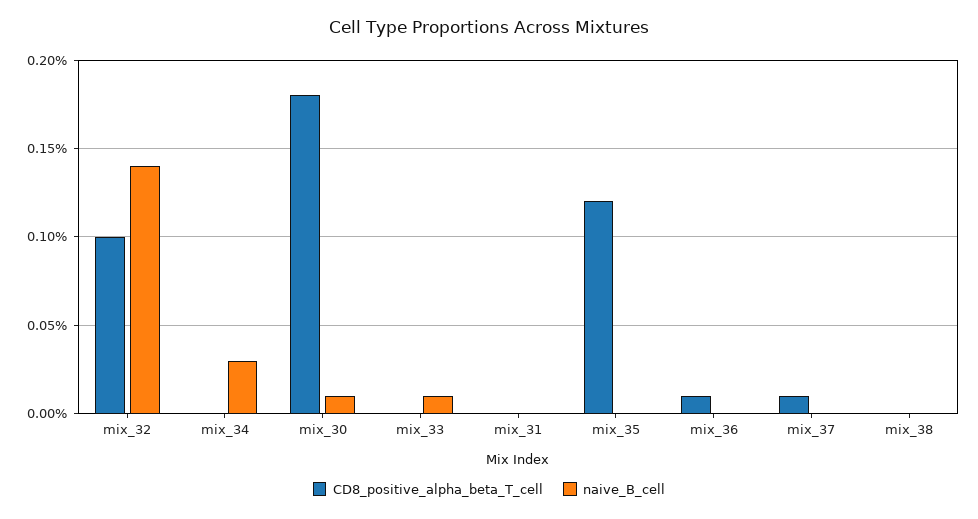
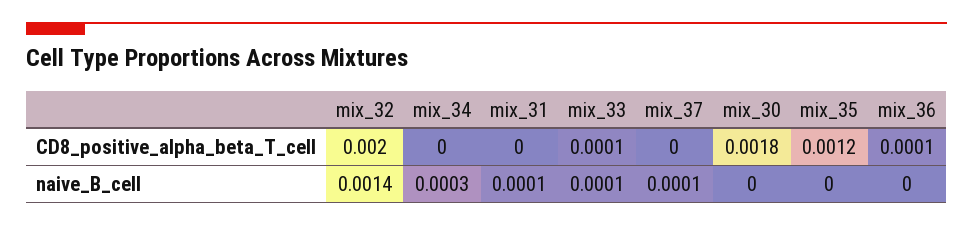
CD8_positive_alpha_beta_T_cell, mix_32: 0.001 -> 0.002
naive_B_cell, mix_30: 0.0001 -> 0
CD8_positive_alpha_beta_T_cell, mix_33: 0 -> 0.0001
naive_B_cell, mix_31: 0 -> 0.0001
CD8_positive_alpha_beta_T_cell, mix_37: 0.0001 -> 0
naive_B_cell, mix_37: 0 -> 0.0001
CD8_positive_alpha_beta_T_cell, mix_38: 0 -> none
naive_B_cell, mix_38: 0 -> none

